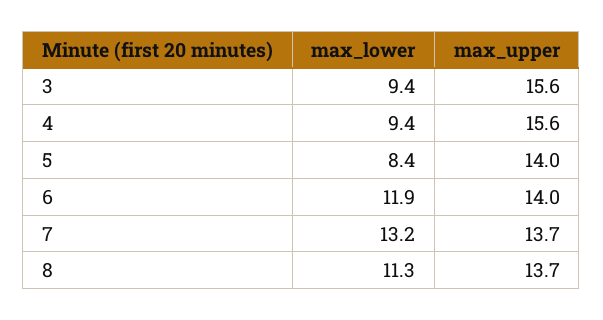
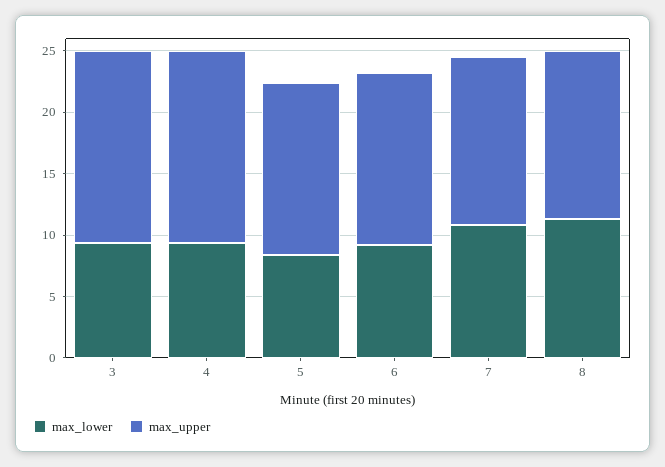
max_lower, 6: 11.9 -> 9
max_lower, 7: 13.2 -> 11

